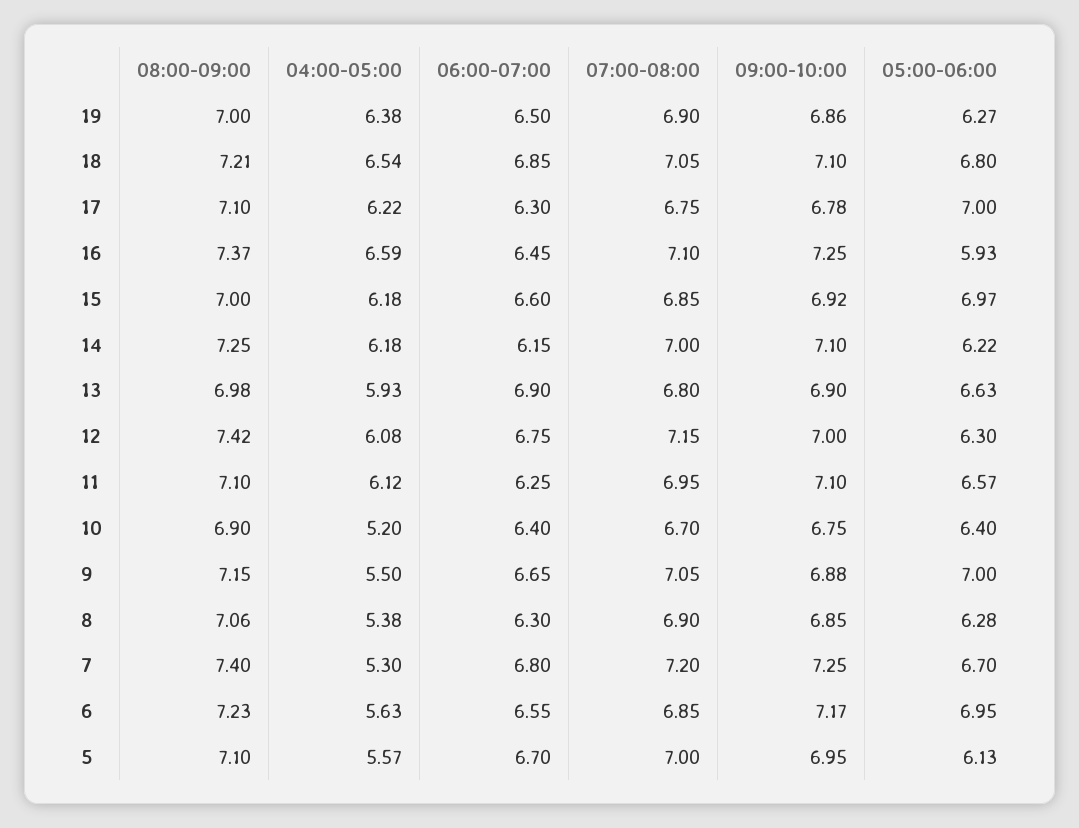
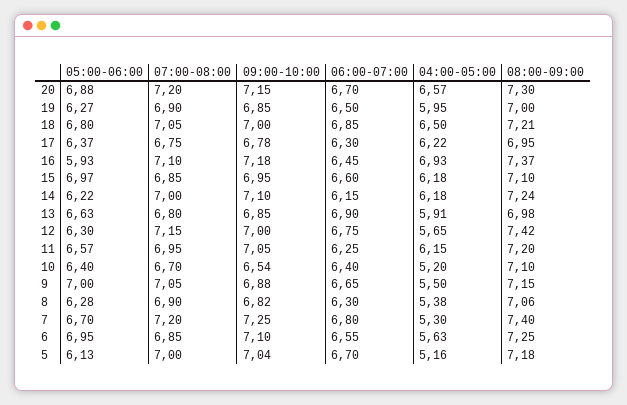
04:00-05:00, 19: 6.38 -> 5.95
09:00-10:00, 19: 6.86 -> 6.85
04:00-05:00, 18: 6.54 -> 6.5
09:00-10:00, 18: 7.1 -> 7
08:00-09:00, 17: 7.1 -> 6.95
05:00-06:00, 17: 7 -> 6.37
04:00-05:00, 16: 6.59 -> 6.93
09:00-10:00, 16: 7.25 -> 7.18
08:00-09:00, 15: 7 -> 7.1
09:00-10:00, 15: 6.92 -> 6.95
08:00-09:00, 14: 7.25 -> 7.24
04:00-05:00, 13: 5.93 -> 5.91
09:00-10:00, 13: 6.9 -> 6.85
04:00-05:00, 12: 6.08 -> 5.65
08:00-09:00, 11: 7.1 -> 7.2
04:00-05:00, 11: 6.12 -> 6.15
09:00-10:00, 11: 7.1 -> 7.05
08:00-09:00, 10: 6.9 -> 7.1
09:00-10:00, 10: 6.75 -> 6.54
09:00-10:00, 8: 6.85 -> 6.82
08:00-09:00, 6: 7.23 -> 7.25
09:00-10:00, 6: 7.17 -> 7.1
08:00-09:00, 5: 7.1 -> 7.18
04:00-05:00, 5: 5.57 -> 5.16
09:00-10:00, 5: 6.95 -> 7.04
05:00-06:00, 20: none -> 6.88
07:00-08:00, 20: none -> 7.2
09:00-10:00, 20: none -> 7.15
06:00-07:00, 20: none -> 6.7
04:00-05:00, 20: none -> 6.57
08:00-09:00, 20: none -> 7.3

